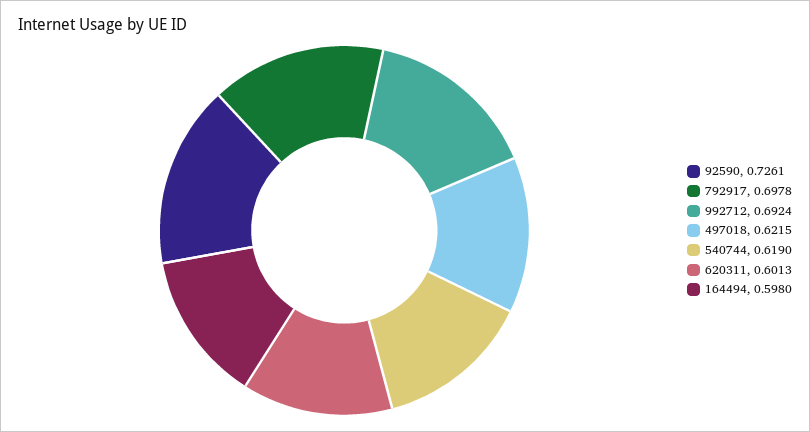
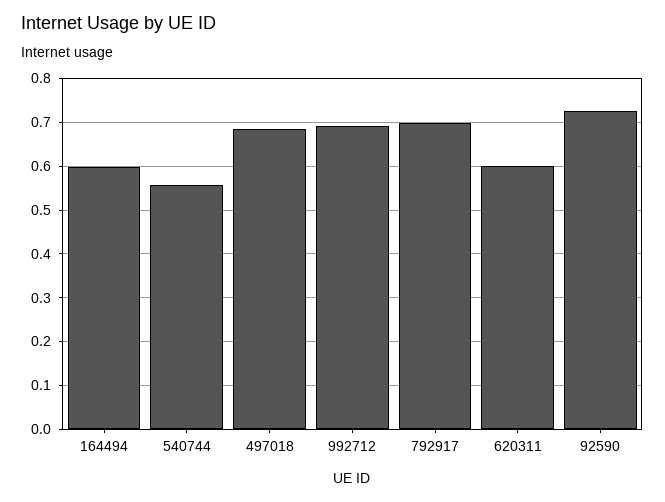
497018: 0.6215 -> 0.68
540744: 0.619 -> 0.56

